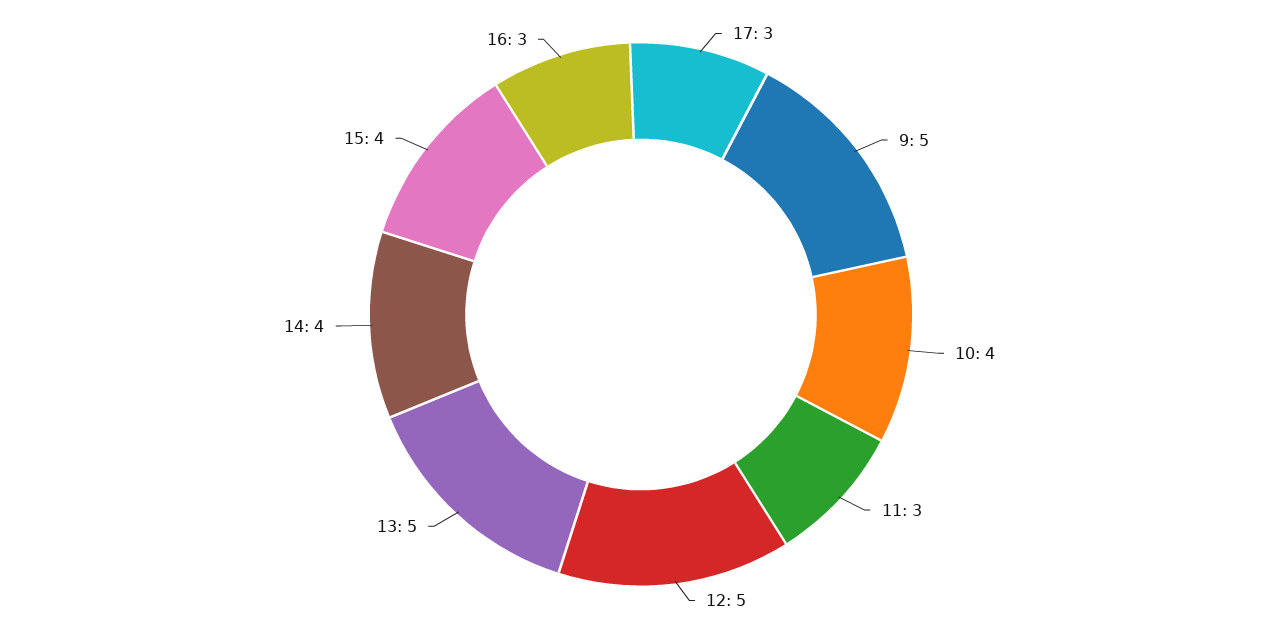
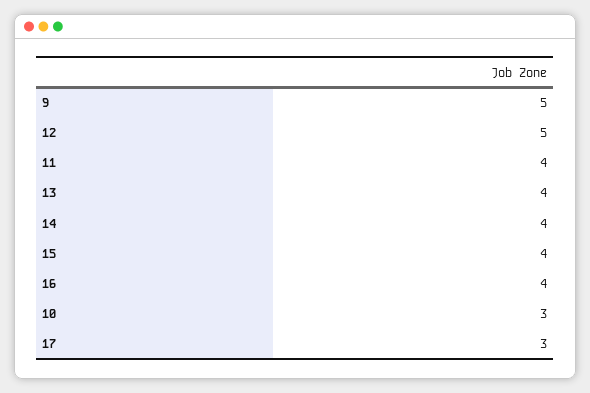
10: 4 -> 3
11: 3 -> 4
13: 5 -> 4
16: 3 -> 4

